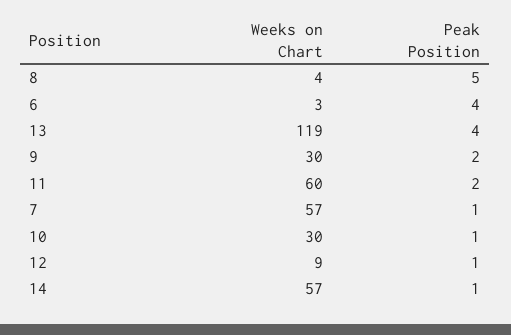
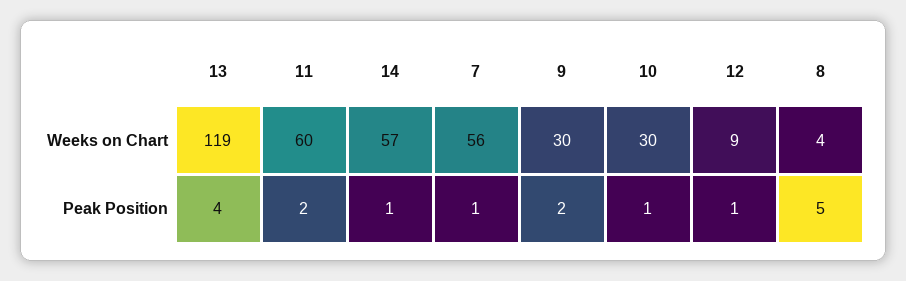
Weeks on Chart, 6: 3 -> none
Peak Position, 6: 4 -> none
Weeks on Chart, 7: 57 -> 56

